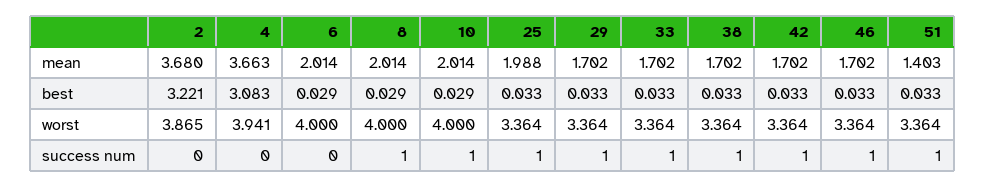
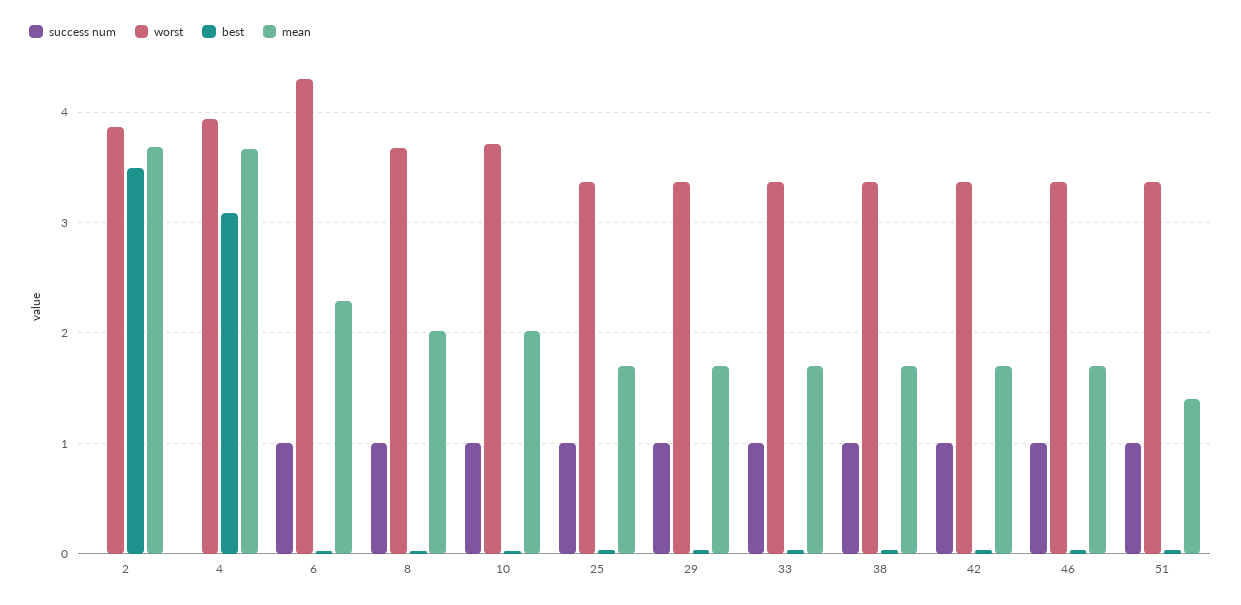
mean, 6: 2.014 -> 2.3
mean, 25: 1.988 -> 1.7
best, 2: 3.221 -> 3.5
worst, 6: 4 -> 4.3
worst, 8: 4 -> 3.7
worst, 10: 4 -> 3.7
success num, 6: 0 -> 1

